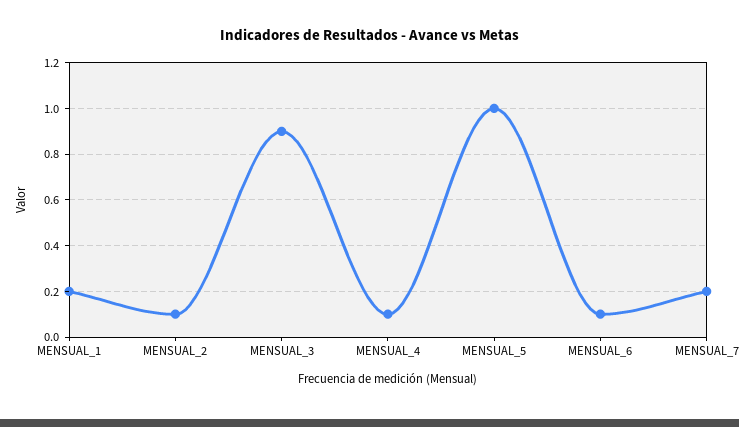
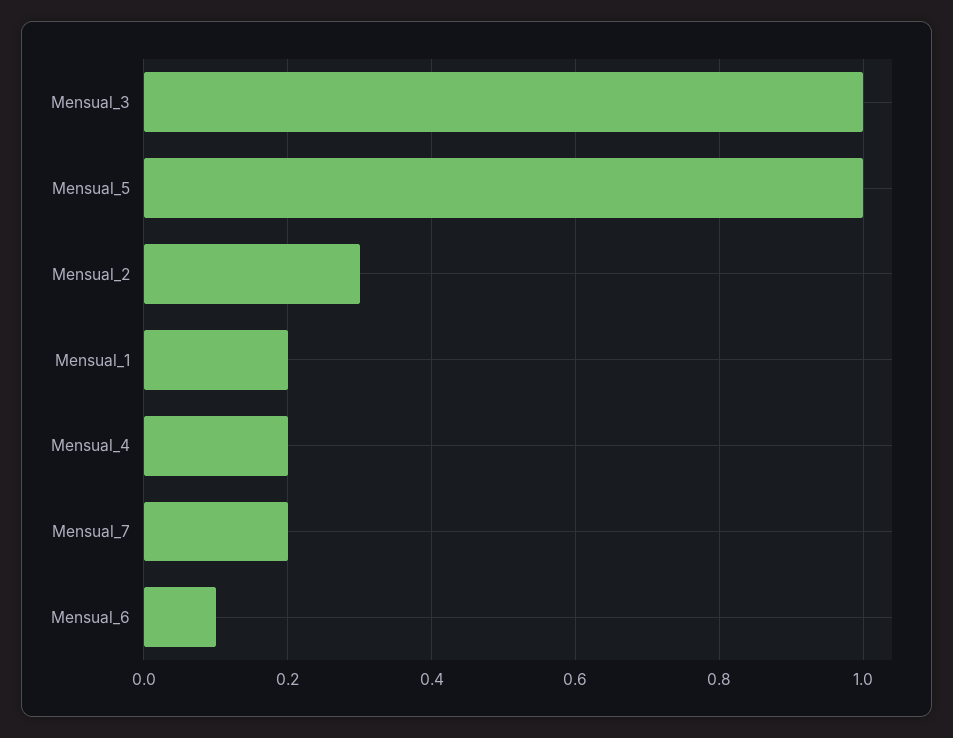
MENSUAL_2: 0.1 -> 0.3
MENSUAL_3: 0.9 -> 1
MENSUAL_4: 0.1 -> 0.2

